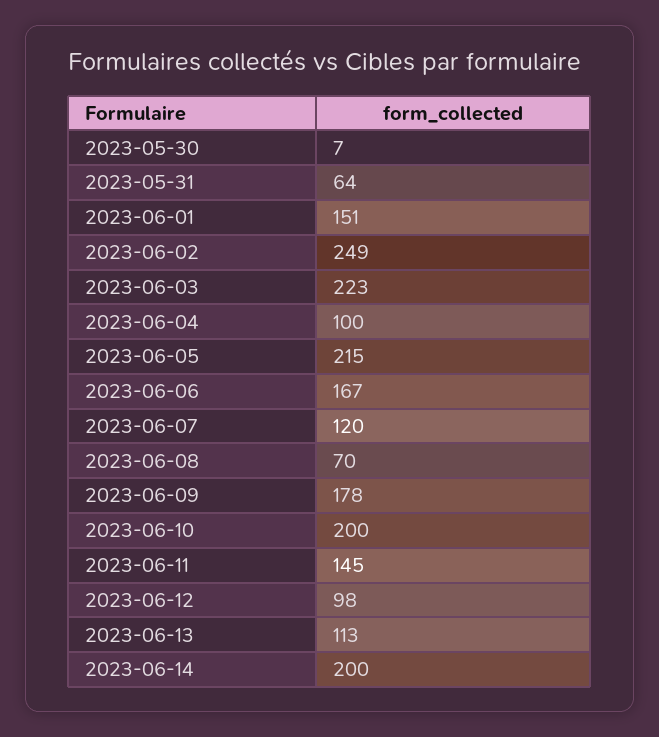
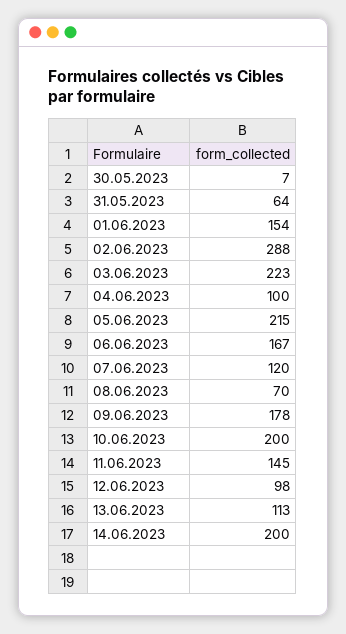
2023-06-01: 151 -> 154
2023-06-02: 249 -> 288

